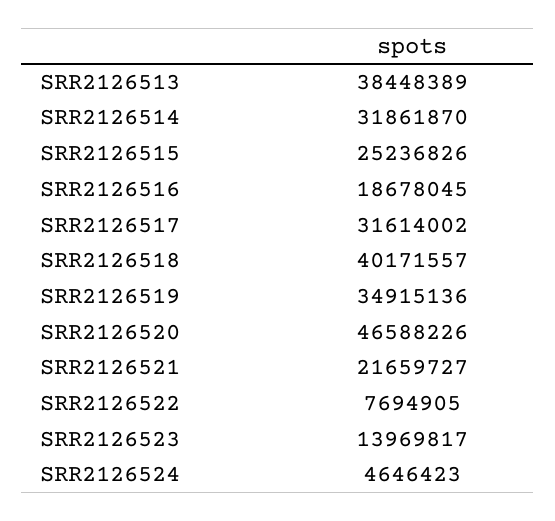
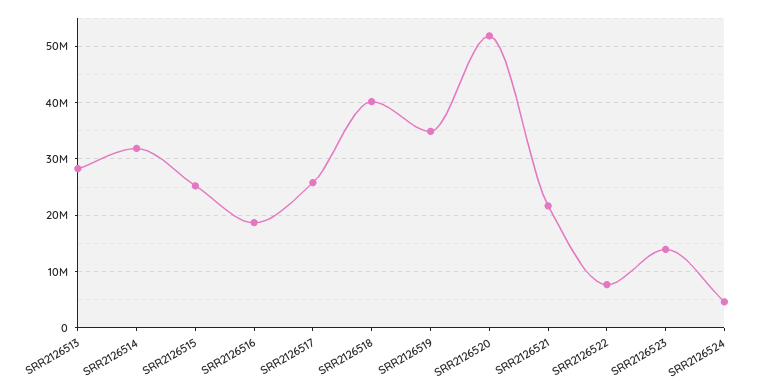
SRR2126513: 38448389 -> 28000000
SRR2126517: 31614002 -> 26000000
SRR2126520: 46588226 -> 52000000

